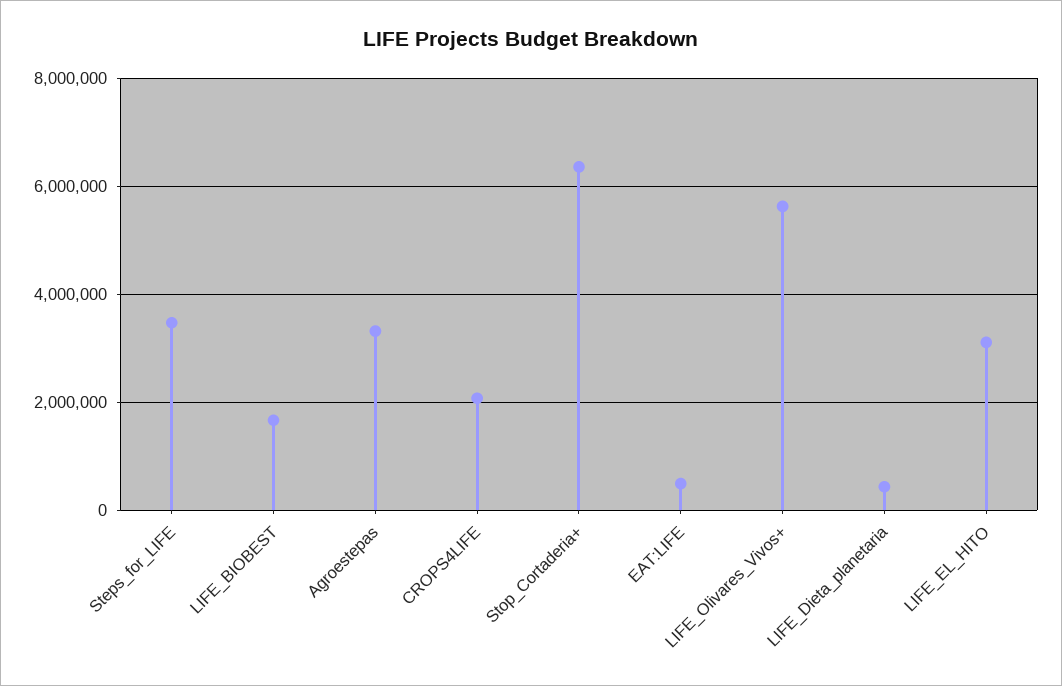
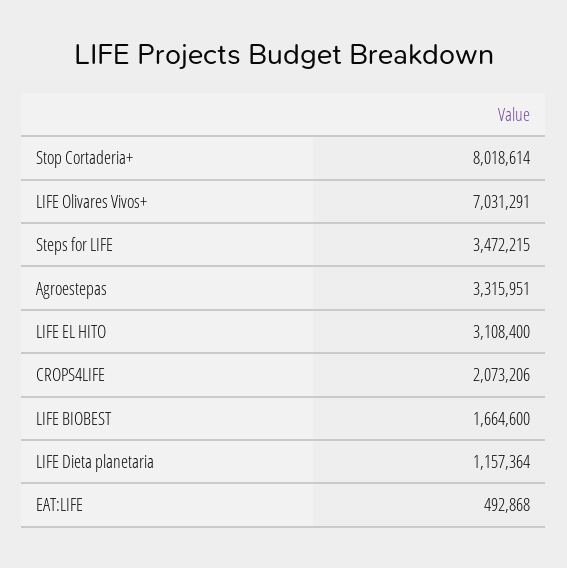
Stop_Cortaderia+: 6400000 -> 8018614
LIFE_Olivares_Vivos+: 5600000 -> 7031291
LIFE_Dieta_planetaria: 400000 -> 1157364

